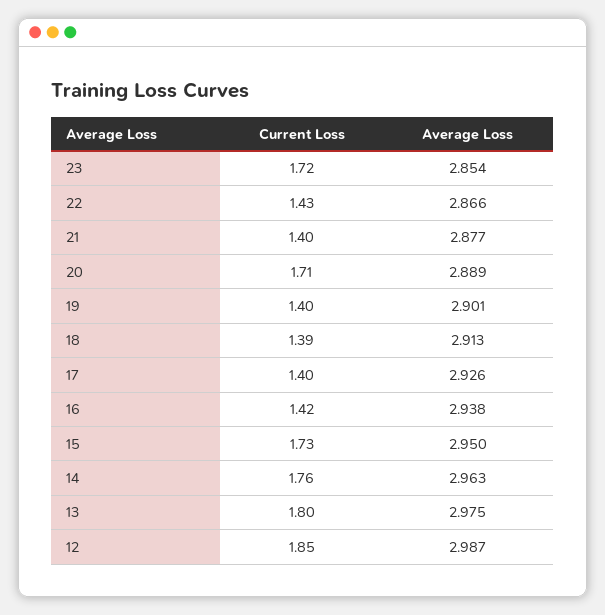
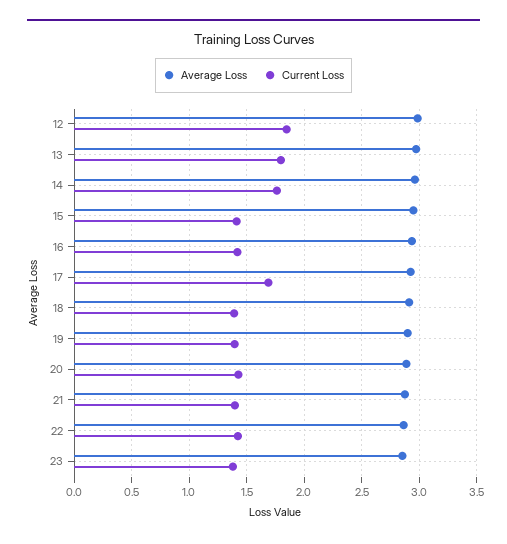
Current Loss, 23: 1.72 -> 1.4
Current Loss, 20: 1.71 -> 1.4
Current Loss, 17: 1.4 -> 1.7
Current Loss, 15: 1.73 -> 1.4

